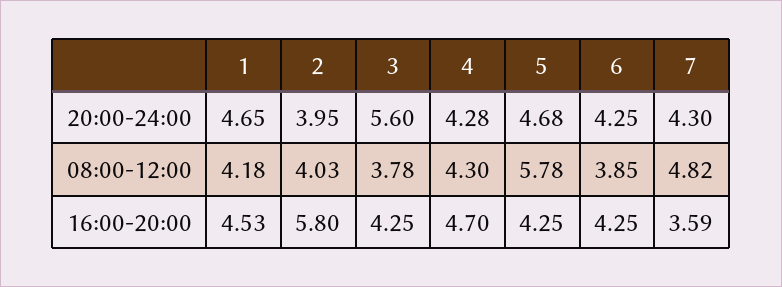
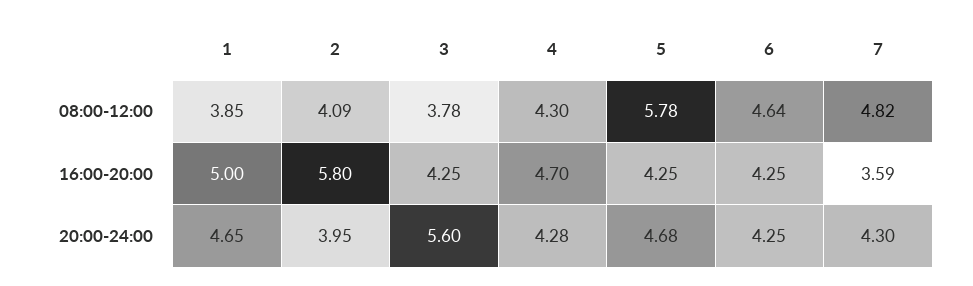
1, 08:00-12:00: 4.18 -> 3.85
2, 08:00-12:00: 4.03 -> 4.09
6, 08:00-12:00: 3.85 -> 4.64
1, 16:00-20:00: 4.53 -> 5

